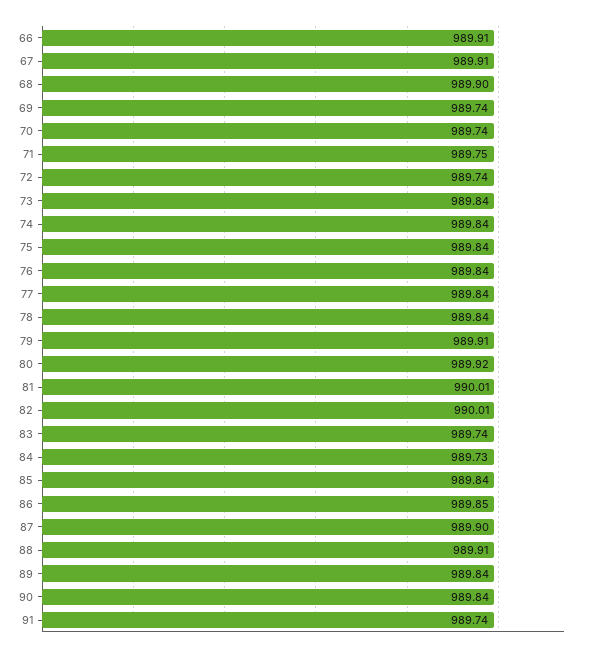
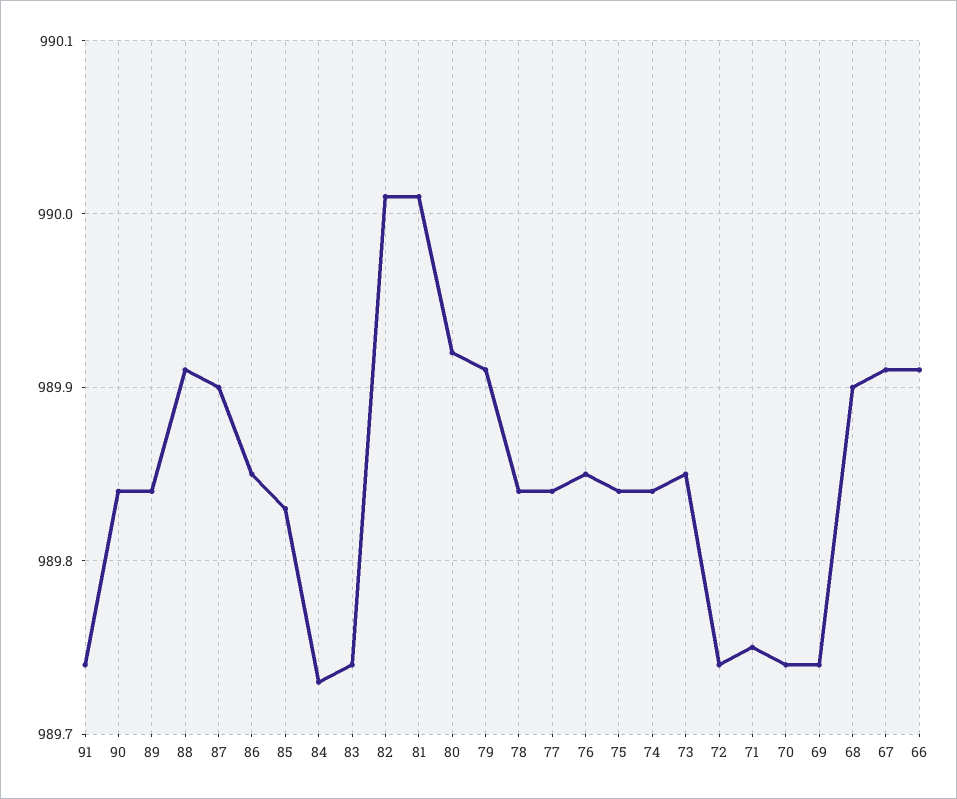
73: 989.84 -> 989.85
76: 989.84 -> 989.85
85: 989.84 -> 989.83

